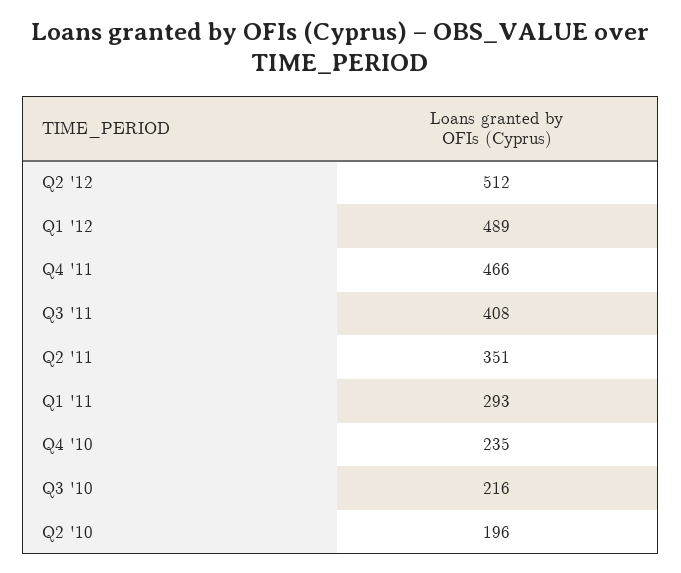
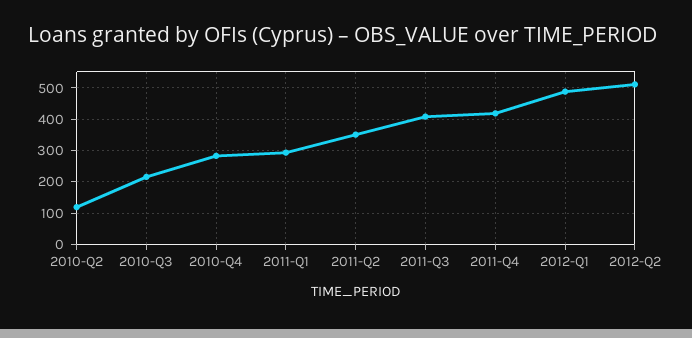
Q4 '11: 466 -> 420
Q4 '10: 235 -> 280
Q2 '10: 196 -> 120

